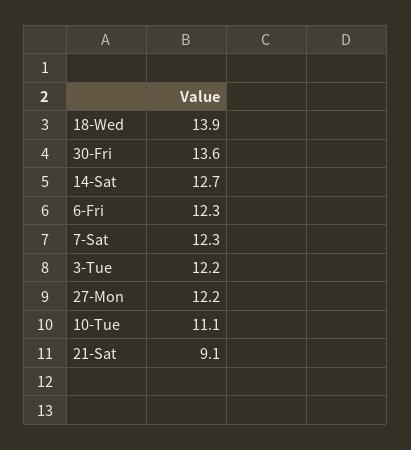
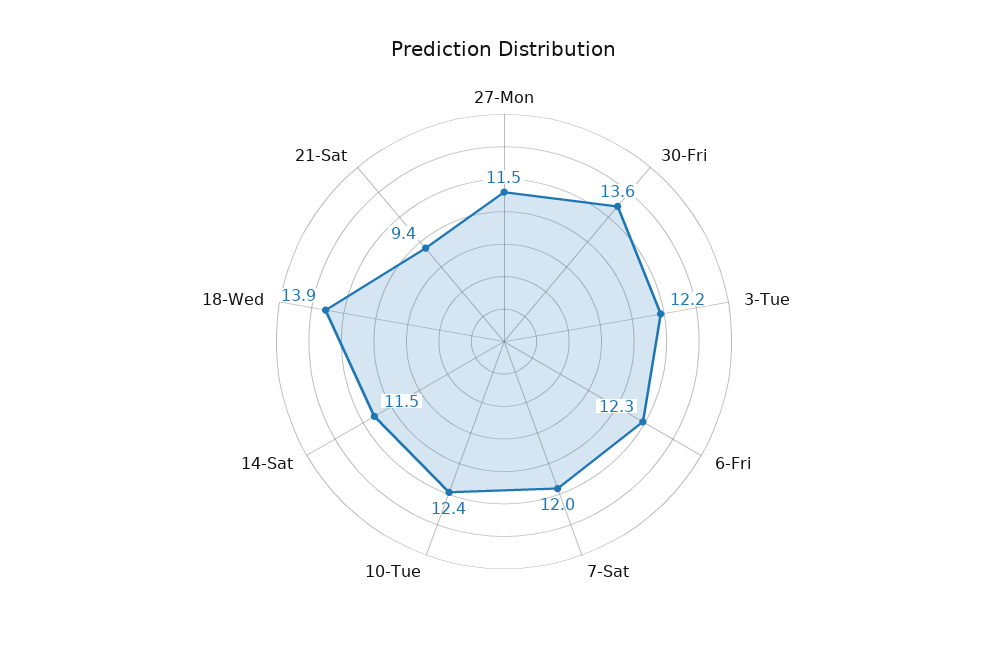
14-Sat: 12.7 -> 11.5
7-Sat: 12.3 -> 12
27-Mon: 12.2 -> 11.5
10-Tue: 11.1 -> 12.4
21-Sat: 9.1 -> 9.4

